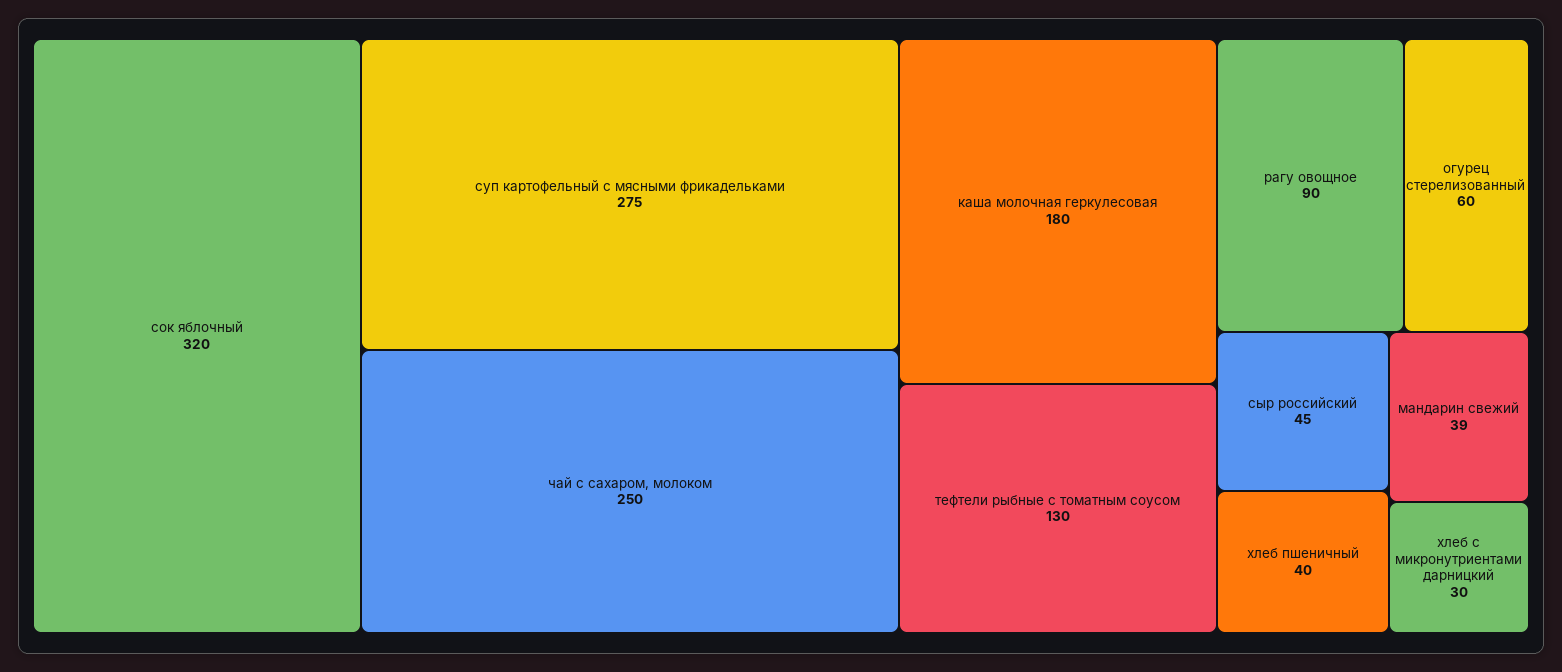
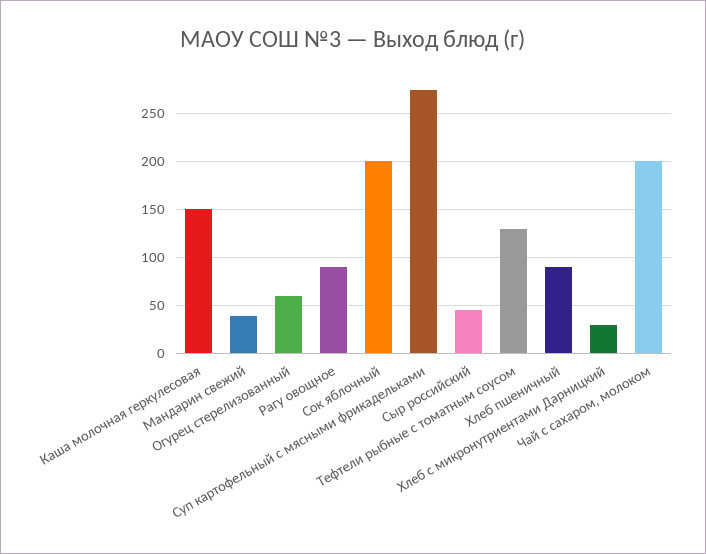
сок яблочный: 320 -> 200
чай с сахаром, молоком: 250 -> 200
каша молочная геркулесовая: 180 -> 150
хлеб пшеничный: 40 -> 90

